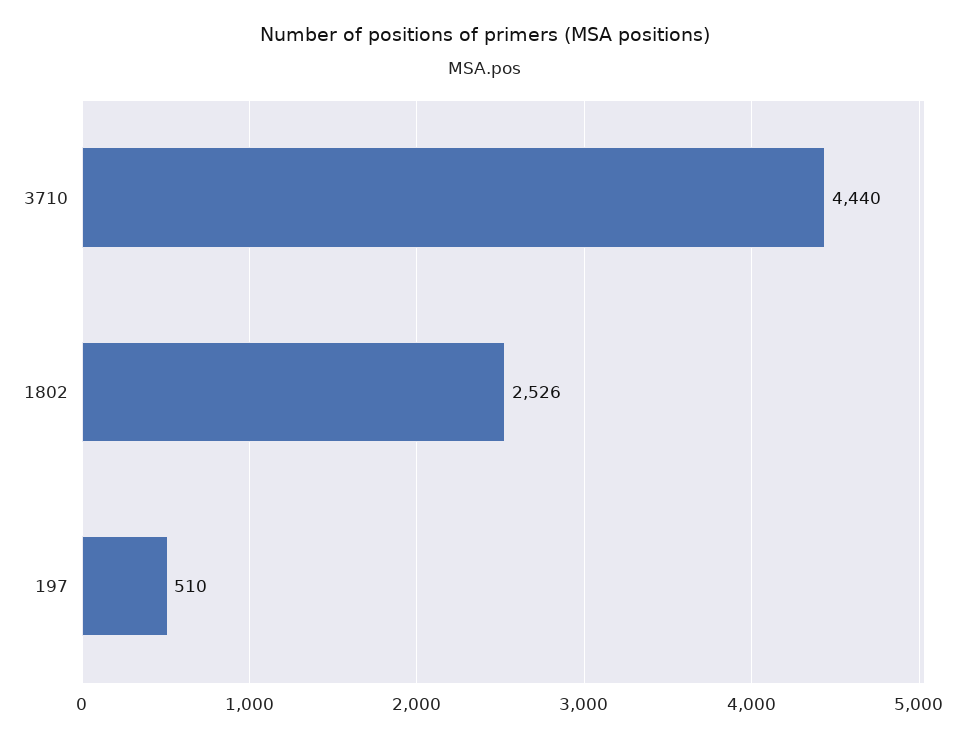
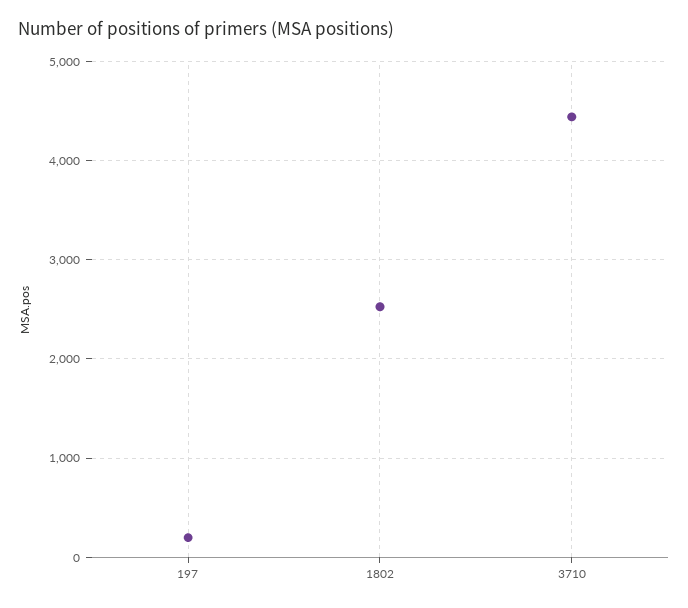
197: 510 -> 200

